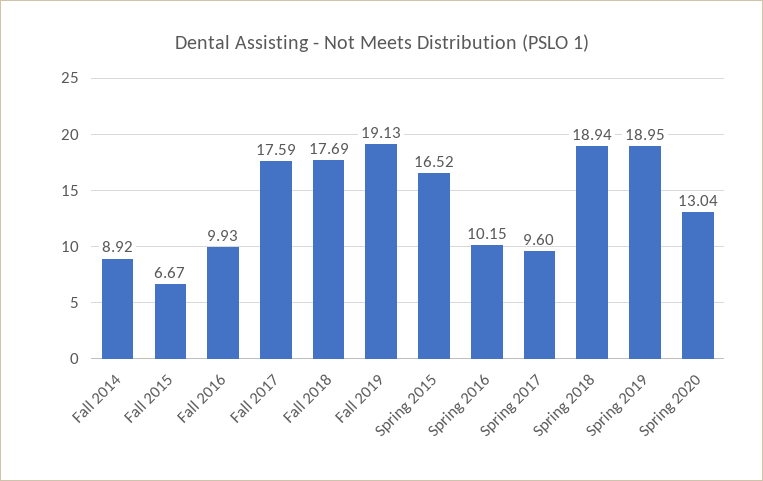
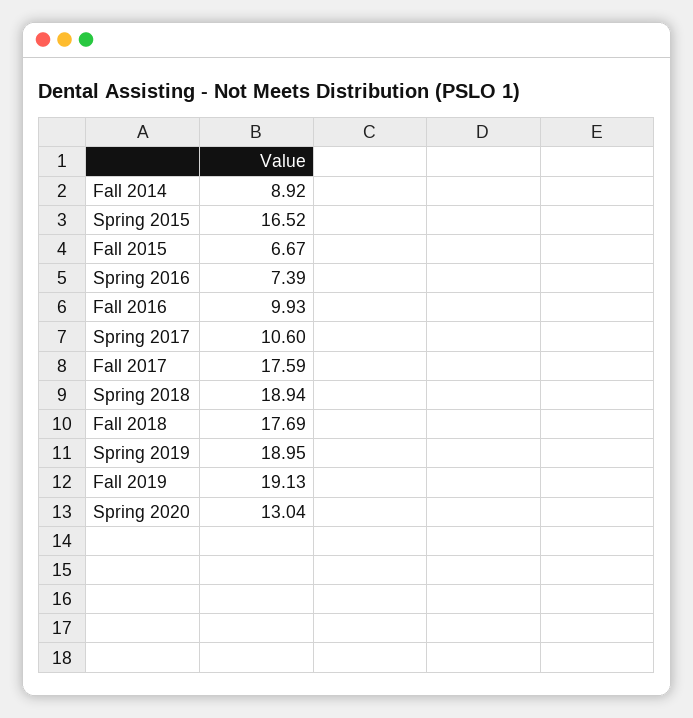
Spring 2016: 10.15 -> 7.39
Spring 2017: 9.6 -> 10.6

